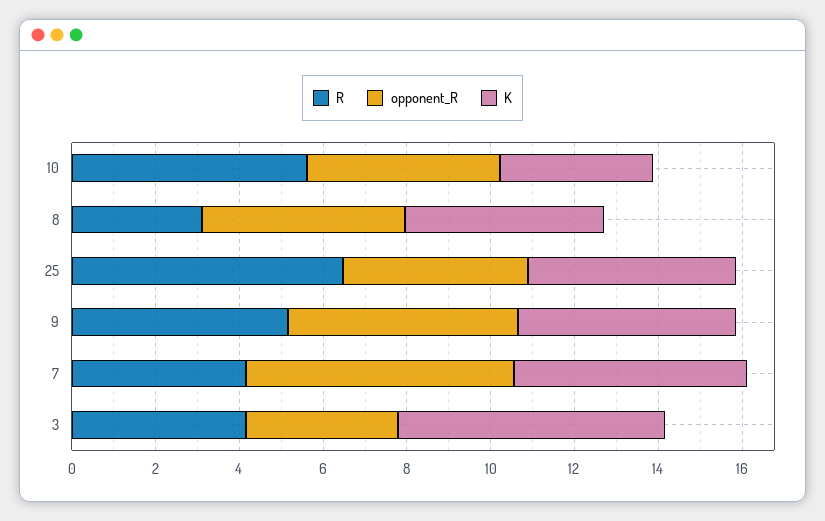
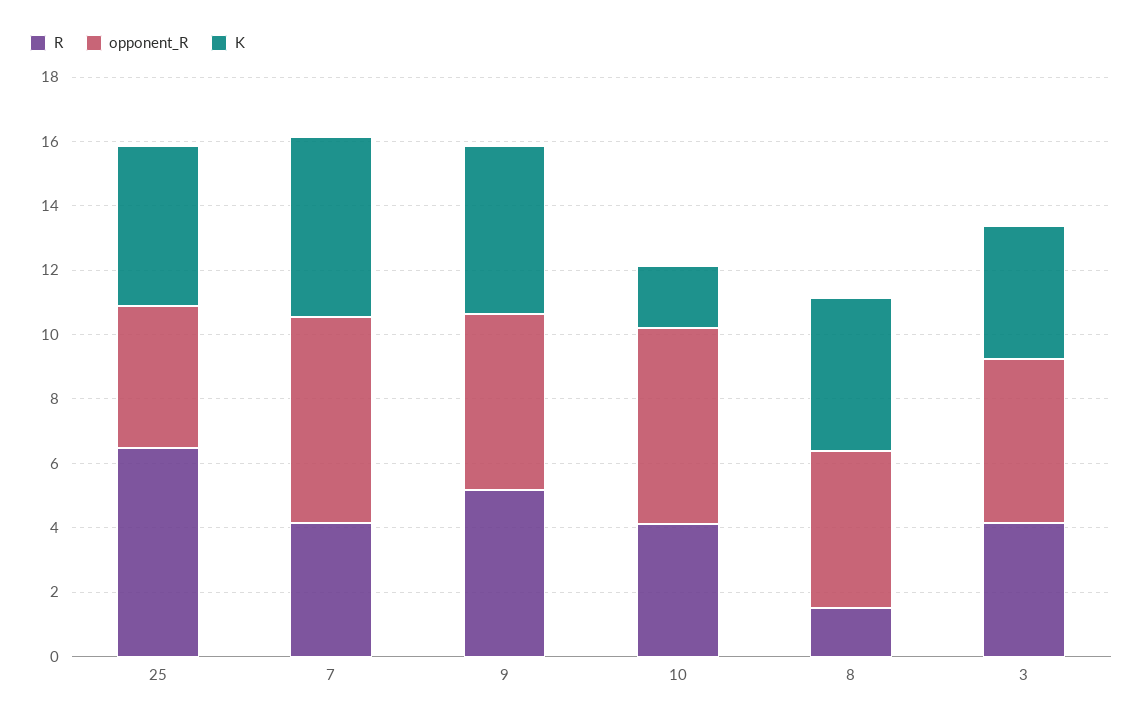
R, 10: 5.5 -> 4
opponent_R, 10: 4.5 -> 6
K, 10: 3.5 -> 2
R, 8: 3 -> 1.5
opponent_R, 3: 3.5 -> 5
K, 3: 6.5 -> 4

